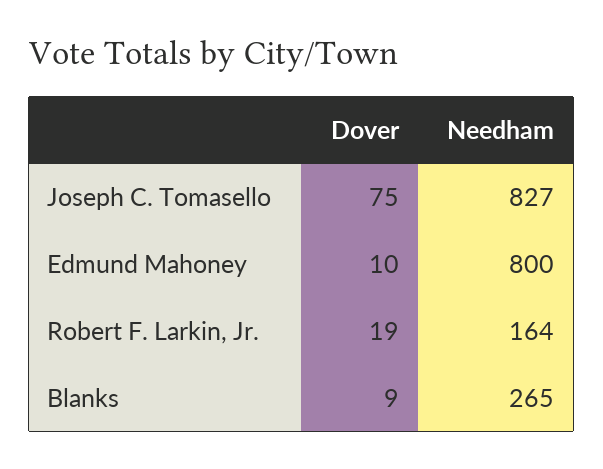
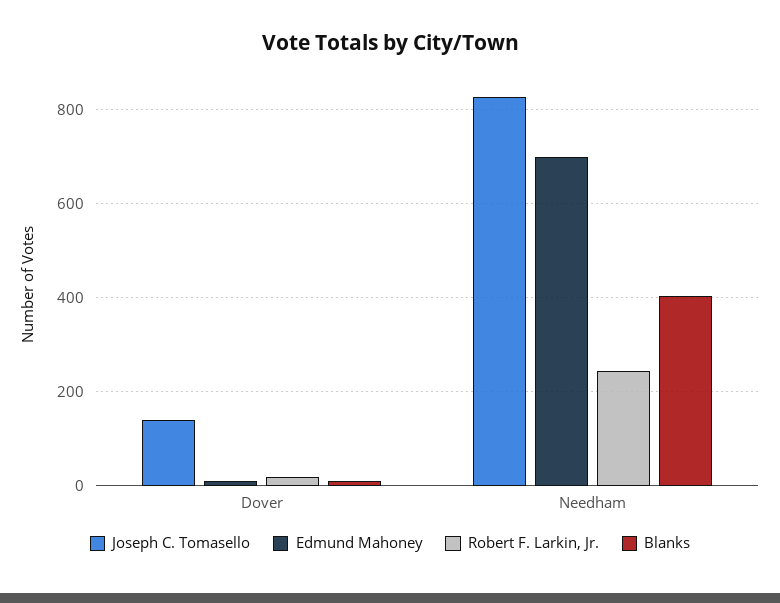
Joseph C. Tomasello, Dover: 75 -> 140
Edmund Mahoney, Needham: 800 -> 700
Robert F. Larkin, Jr., Needham: 164 -> 240
Blanks, Needham: 265 -> 400

